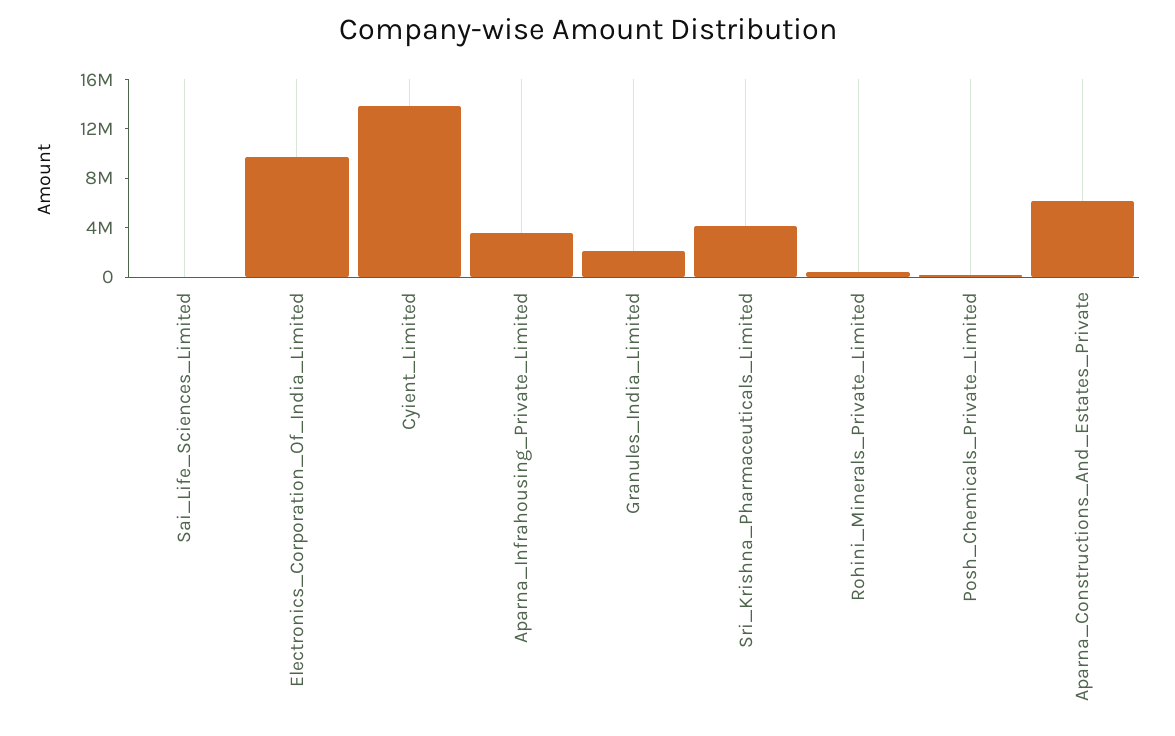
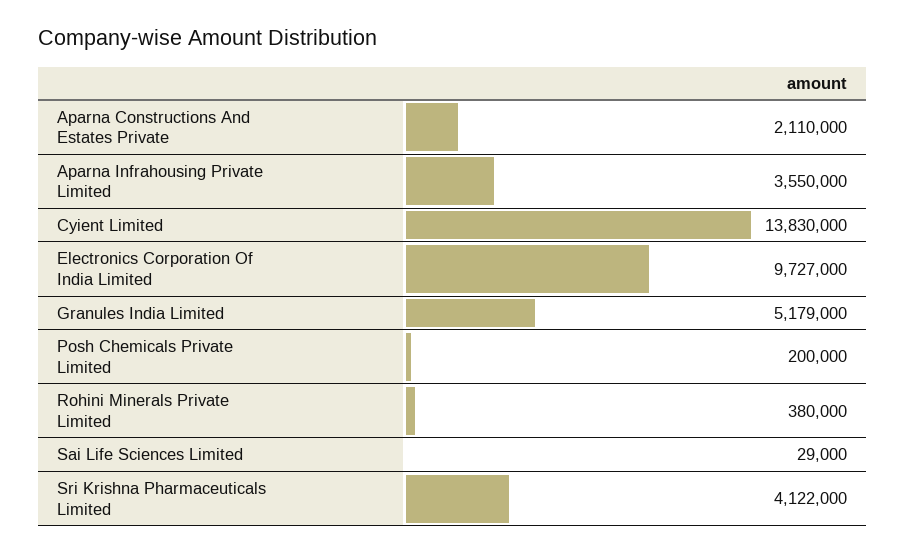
Granules_India_Limited: 2000000 -> 5179000
Aparna_Constructions_And_Estates_Private: 6000000 -> 2110000

